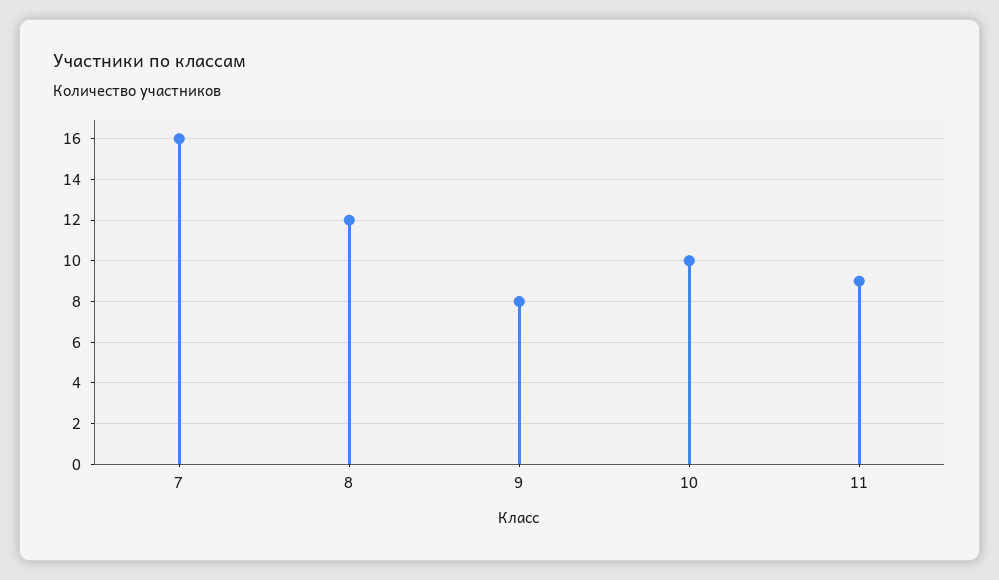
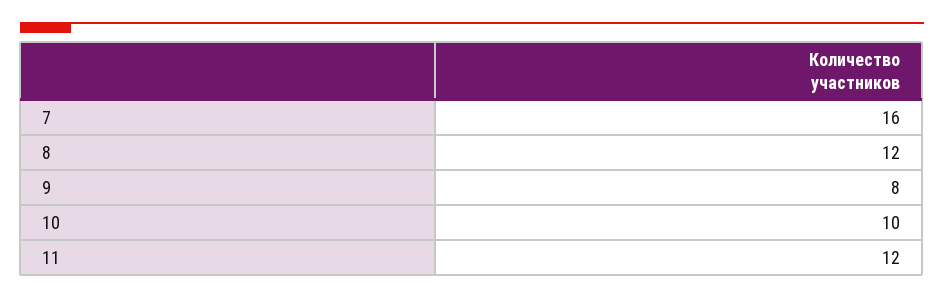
11: 9 -> 12

